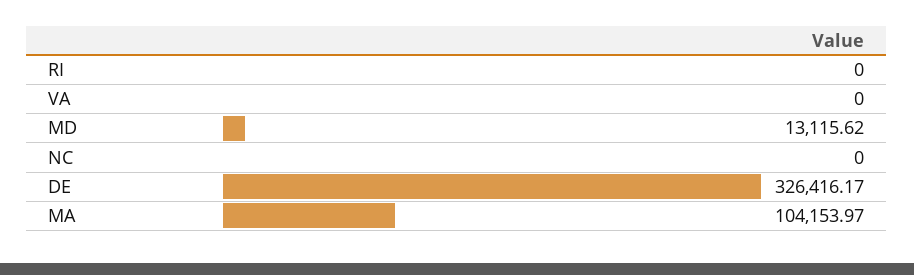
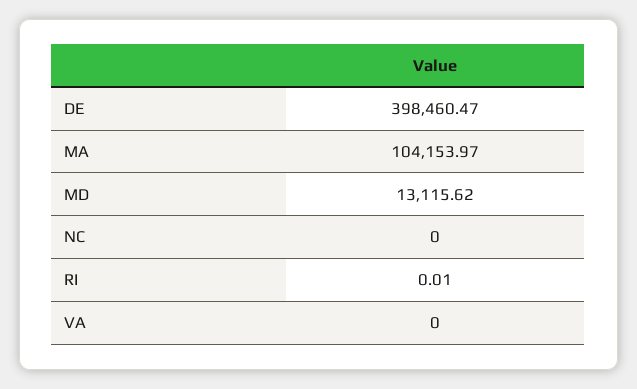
RI: 0 -> 0.01
DE: 326416.17 -> 398460.47

